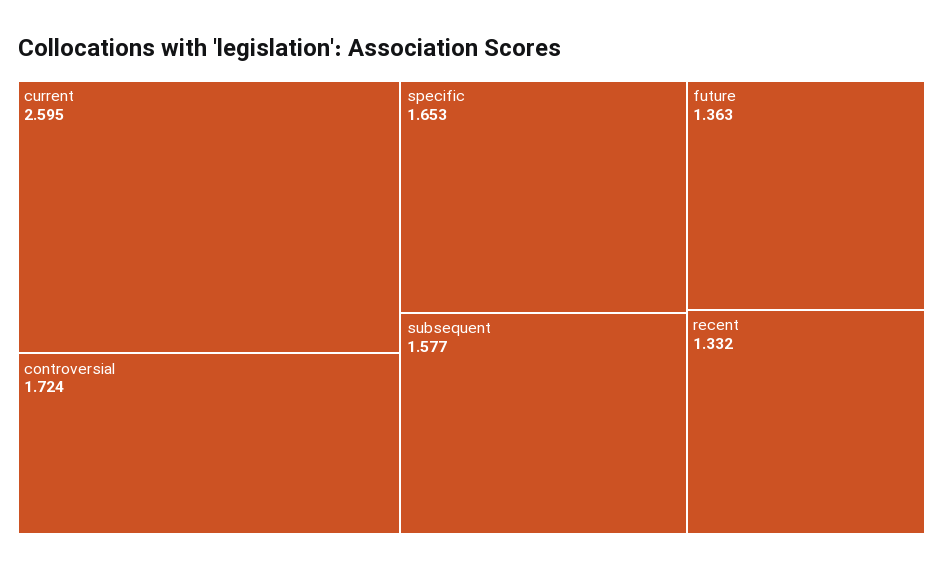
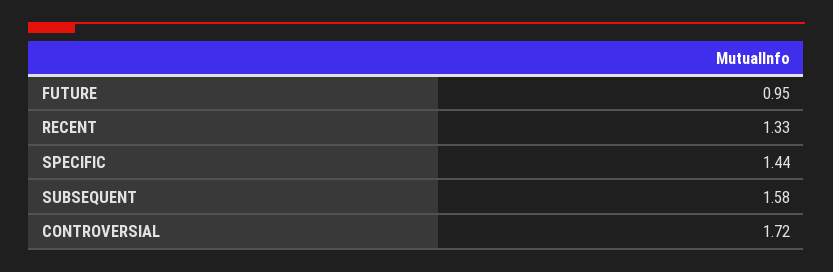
current: 2.595 -> none
specific: 1.653 -> 1.44
future: 1.363 -> 0.95

